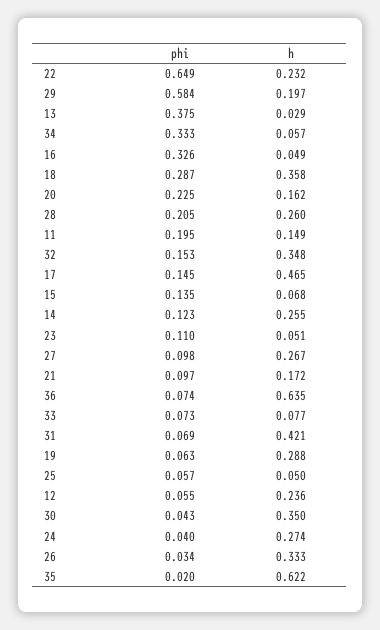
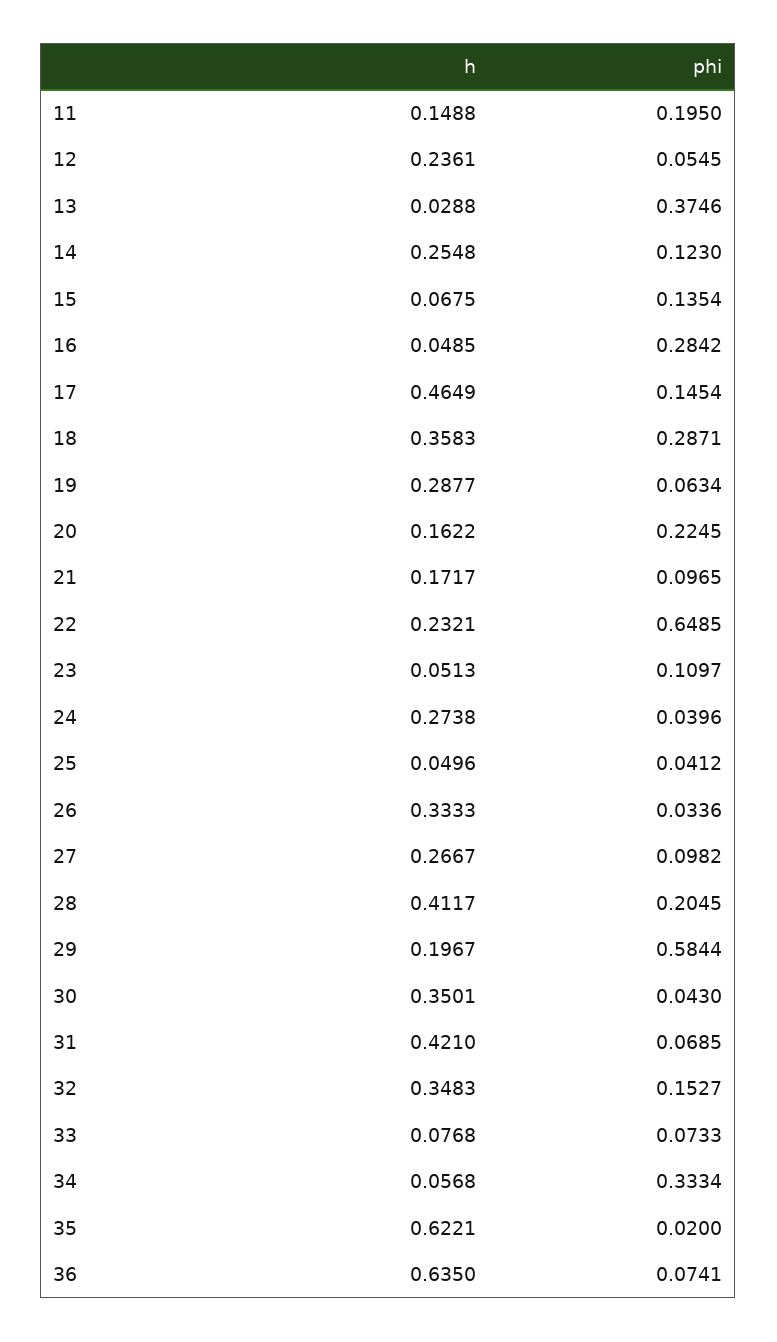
phi, 16: 0.326 -> 0.2842
h, 28: 0.26 -> 0.4117
phi, 25: 0.057 -> 0.0412

